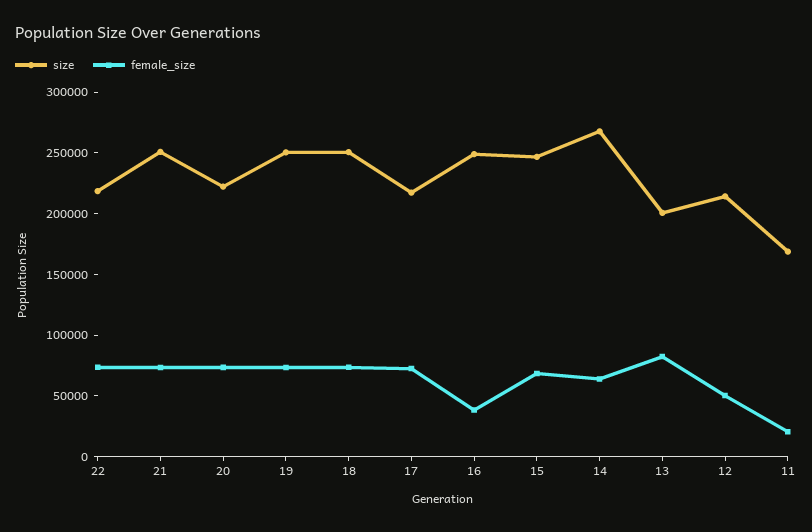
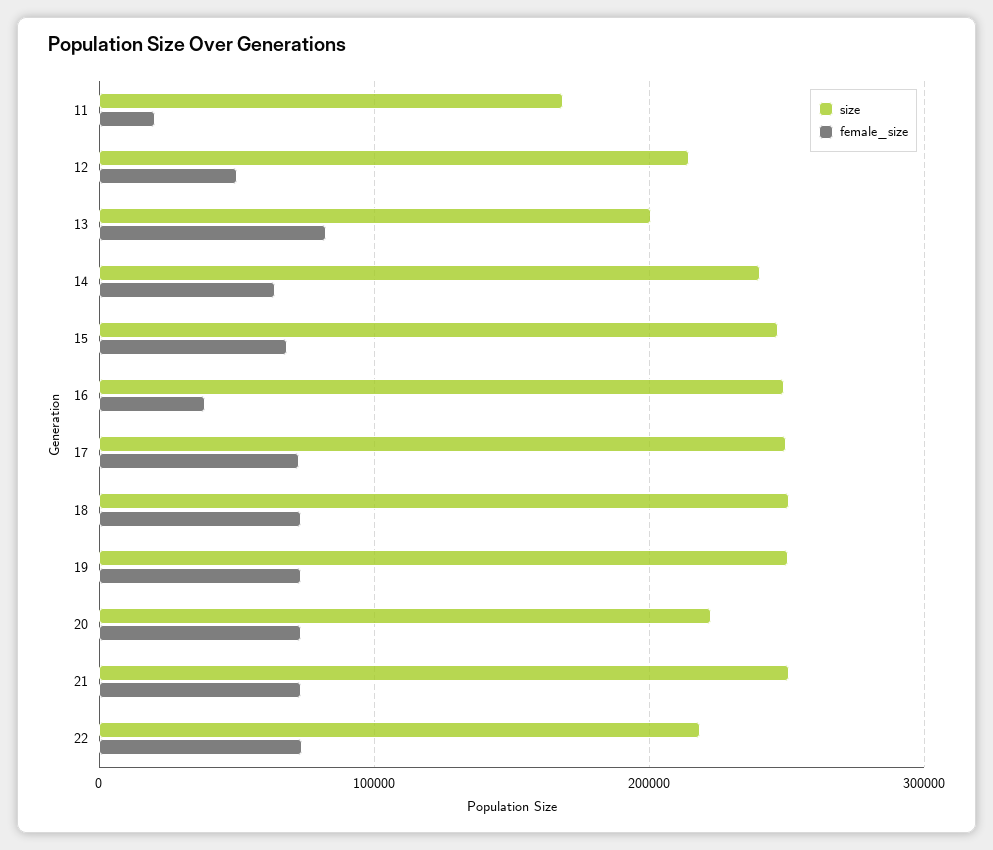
size, 17: 220000 -> 250000
size, 14: 270000 -> 240000

